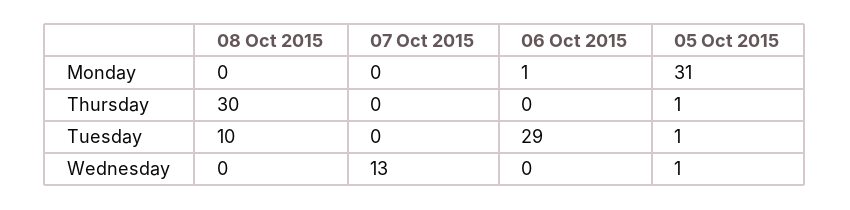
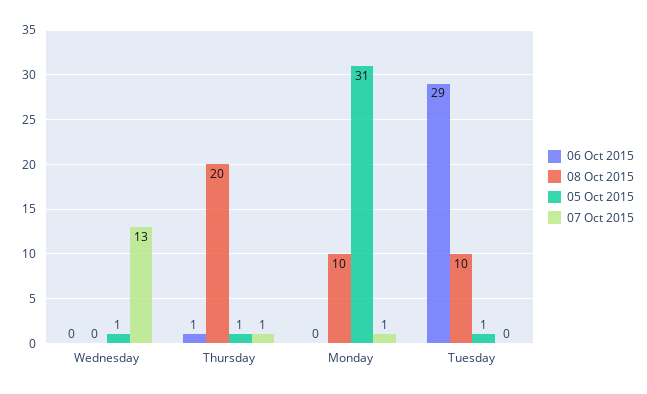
08 Oct 2015, Monday: 0 -> 10
07 Oct 2015, Monday: 0 -> 1
06 Oct 2015, Monday: 1 -> 0
08 Oct 2015, Thursday: 30 -> 20
07 Oct 2015, Thursday: 0 -> 1
06 Oct 2015, Thursday: 0 -> 1

